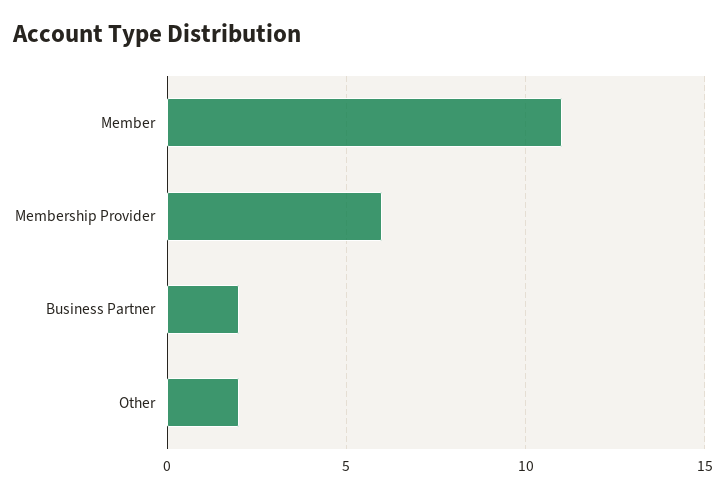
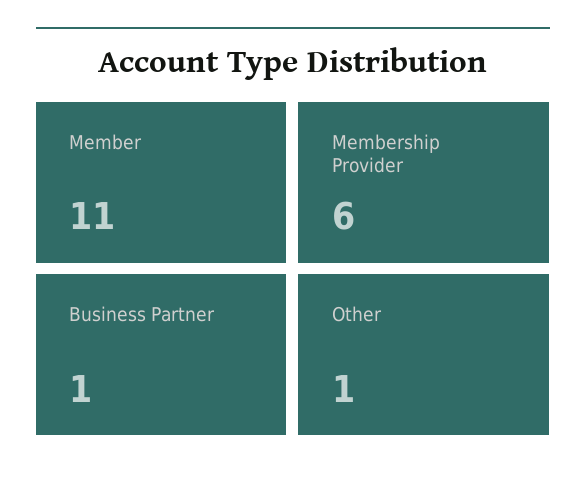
Business Partner: 2 -> 1
Other: 2 -> 1

